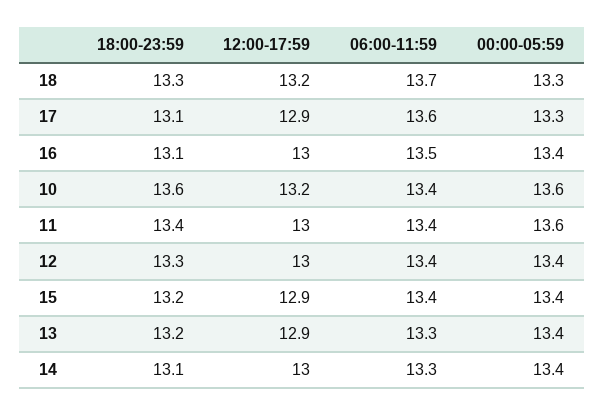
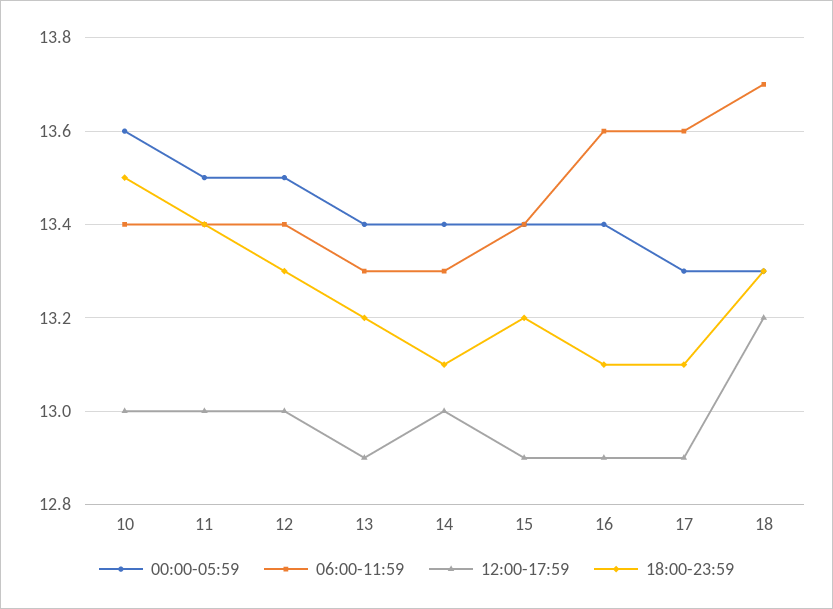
12:00-17:59, 16: 13 -> 12.9
06:00-11:59, 16: 13.5 -> 13.6
18:00-23:59, 10: 13.6 -> 13.5
12:00-17:59, 10: 13.2 -> 13
00:00-05:59, 11: 13.6 -> 13.5
00:00-05:59, 12: 13.4 -> 13.5

